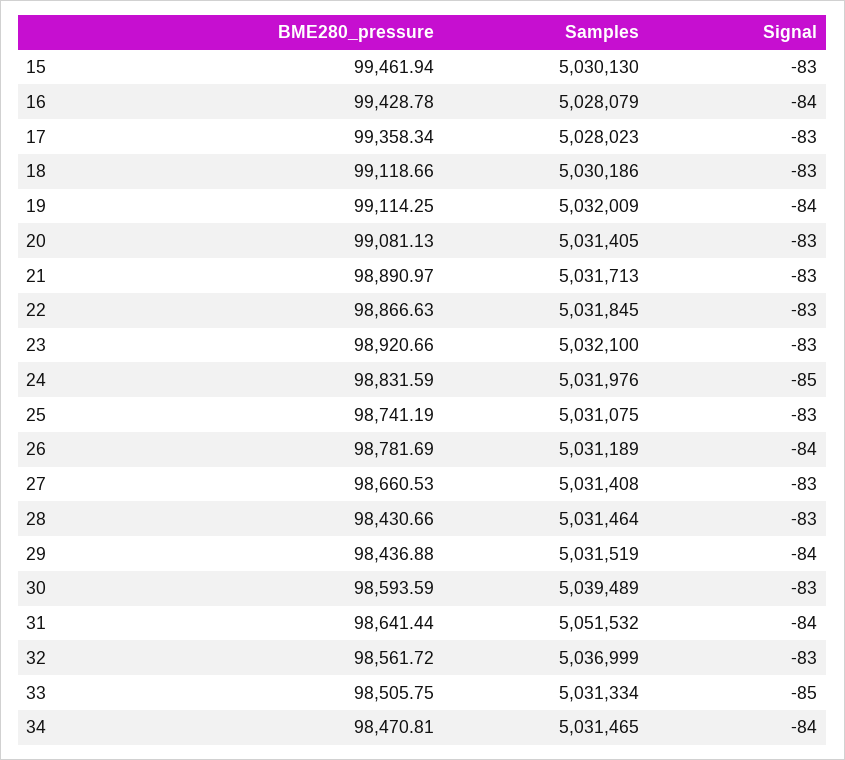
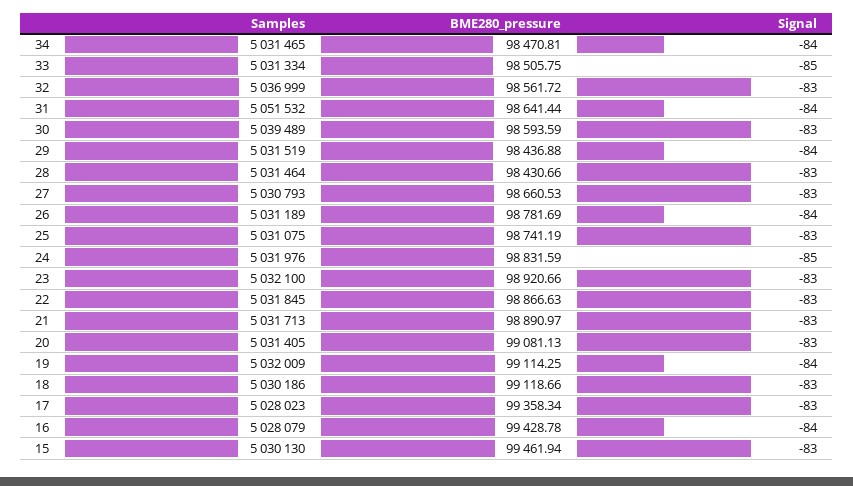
Samples, 27: 5031408 -> 5030793

